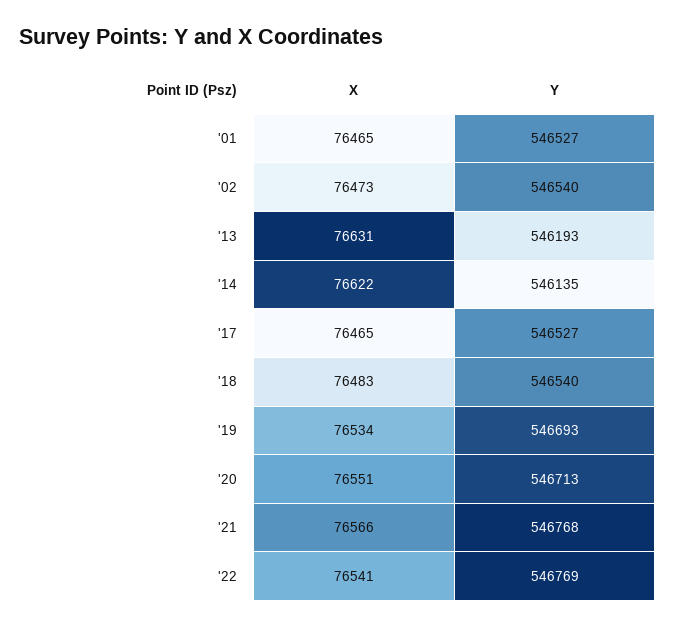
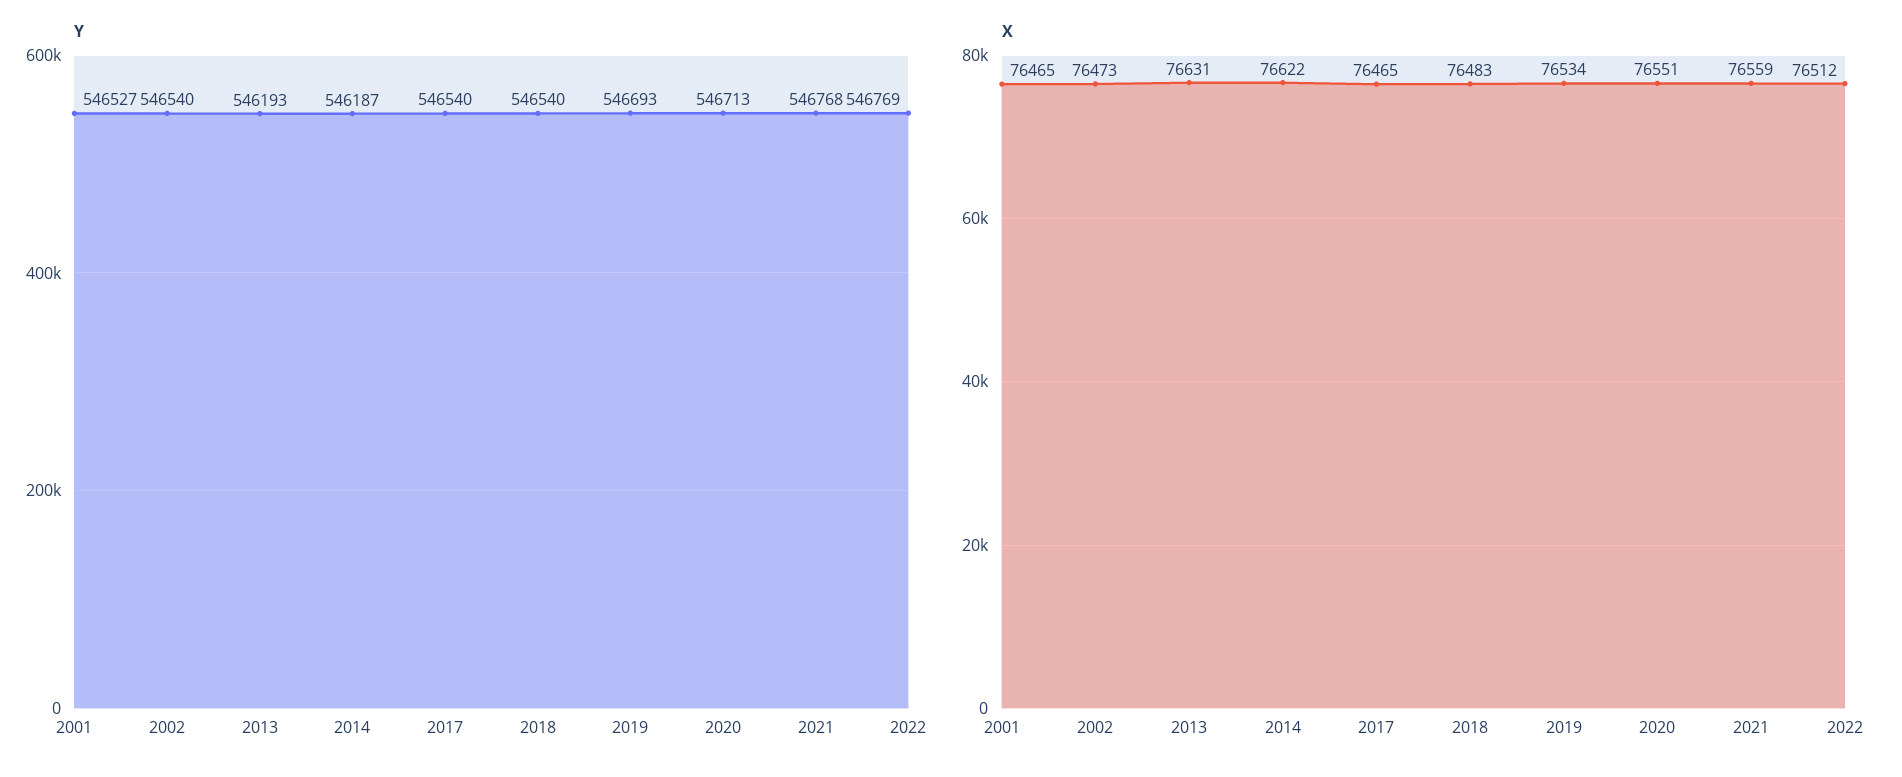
Y, '14: 546135 -> 546187
Y, '17: 546527 -> 546540
X, '21: 76566 -> 76559
X, '22: 76541 -> 76512

